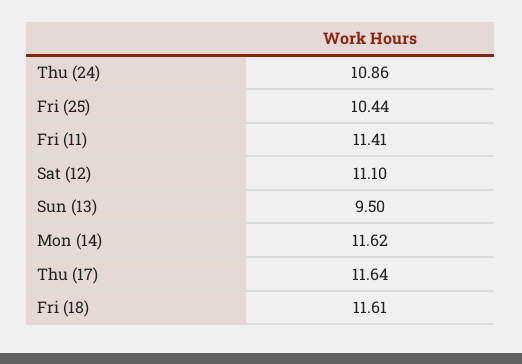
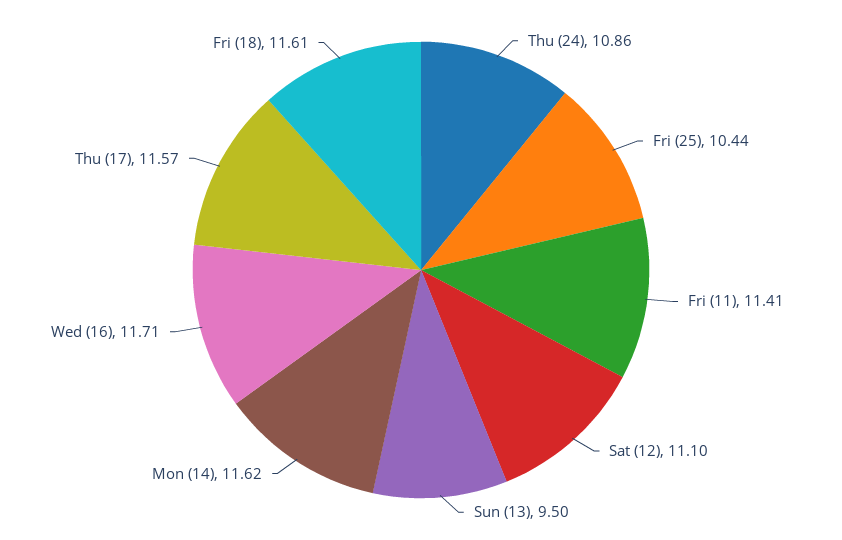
Thu (17): 11.64 -> 11.57
Wed (16): none -> 11.71

